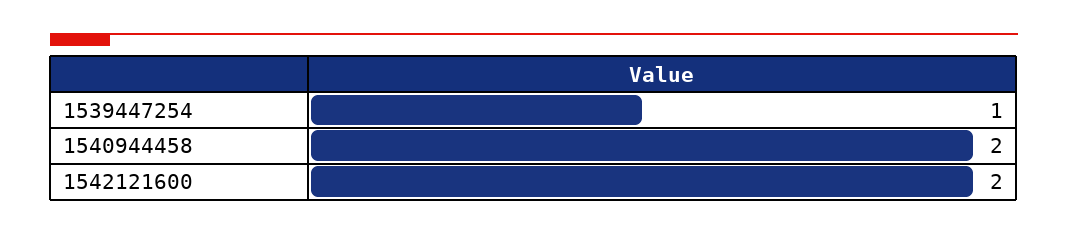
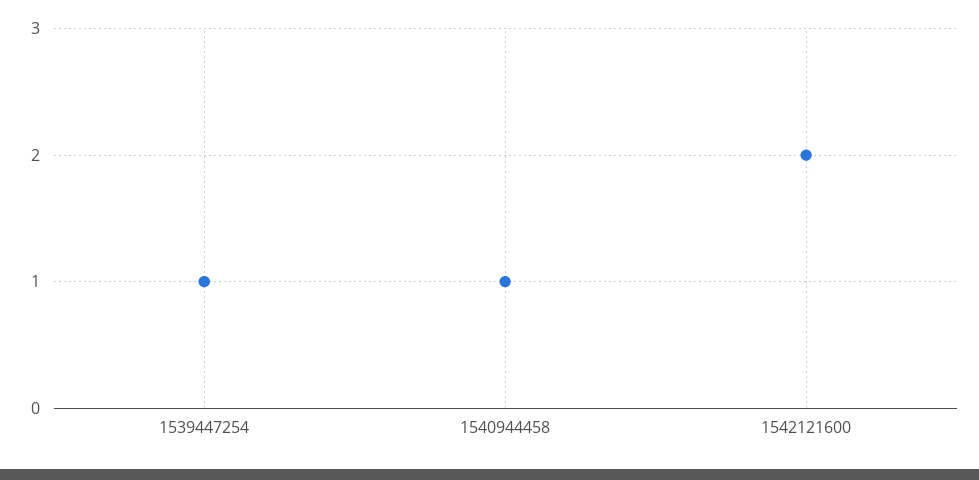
1540944458: 2 -> 1

